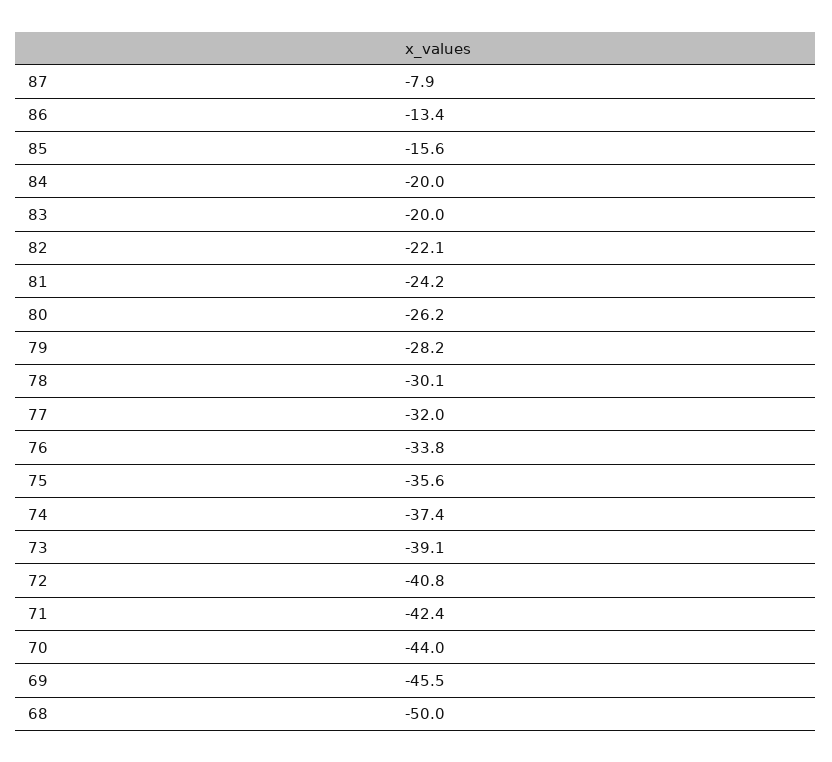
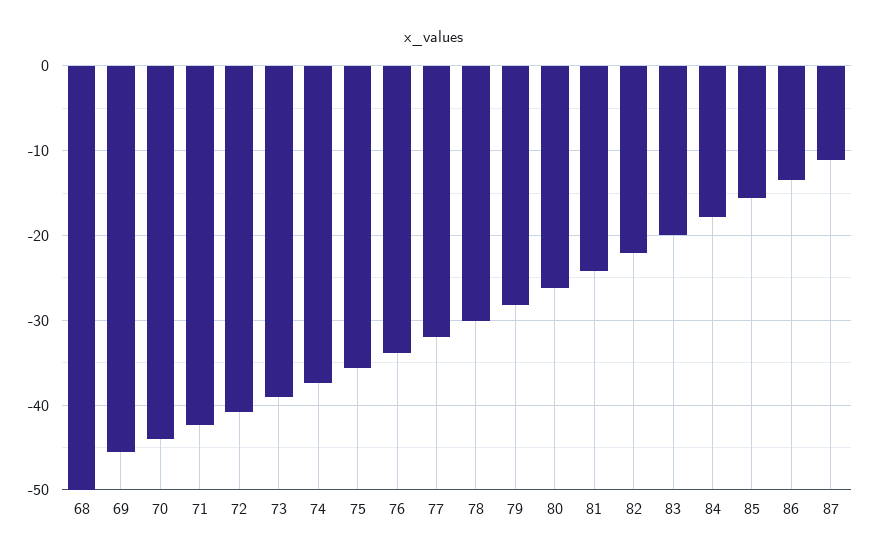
87: -7.9 -> -11
84: -20 -> -18

